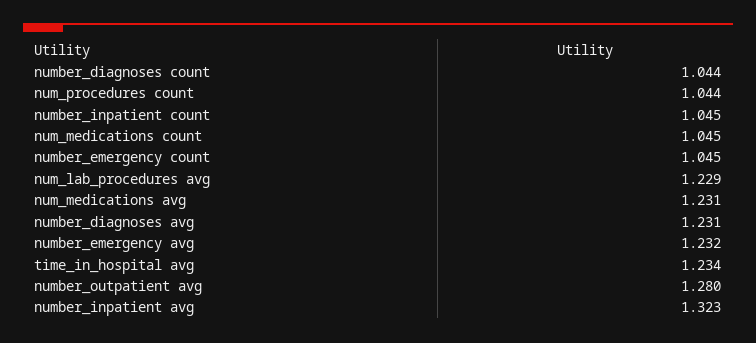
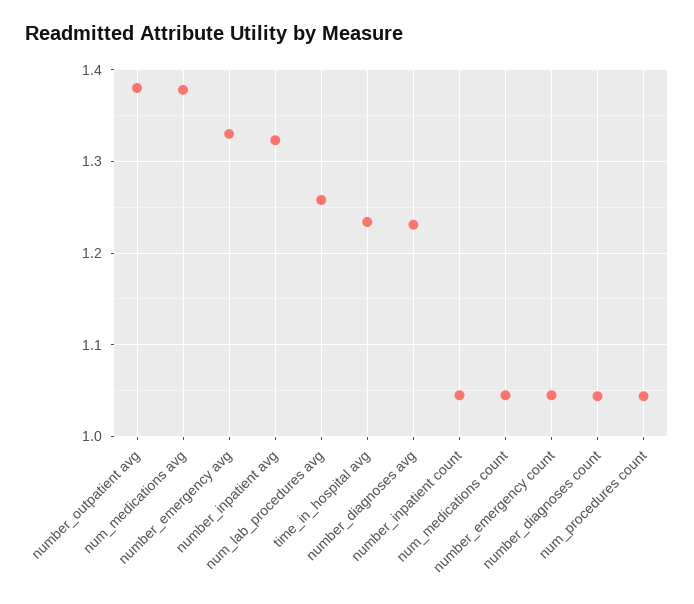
num_lab_procedures avg: 1.229 -> 1.26
num_medications avg: 1.231 -> 1.38
number_emergency avg: 1.232 -> 1.33
number_outpatient avg: 1.28 -> 1.38

